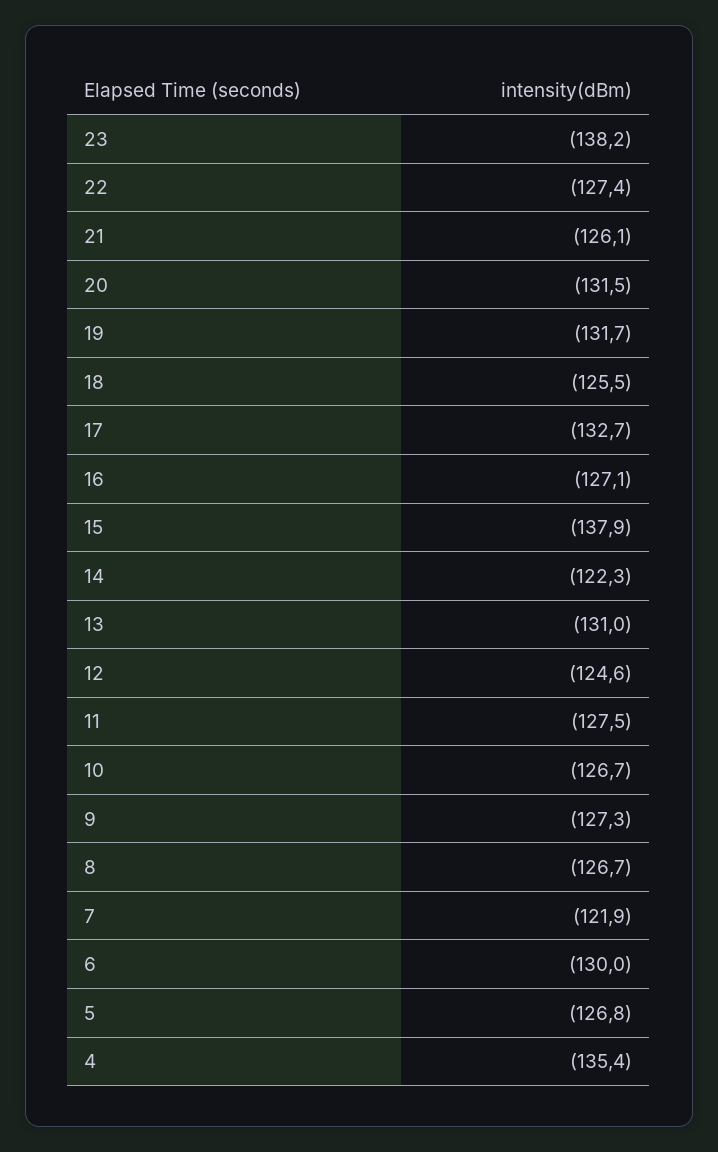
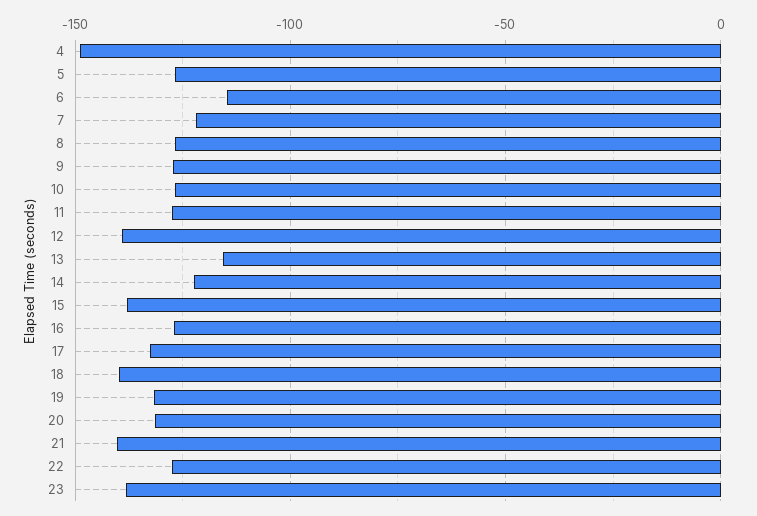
21: -126.1 -> -140
18: -125.5 -> -140
13: -131 -> -115
12: -124.6 -> -140
6: -130 -> -115
4: -135.4 -> -150

